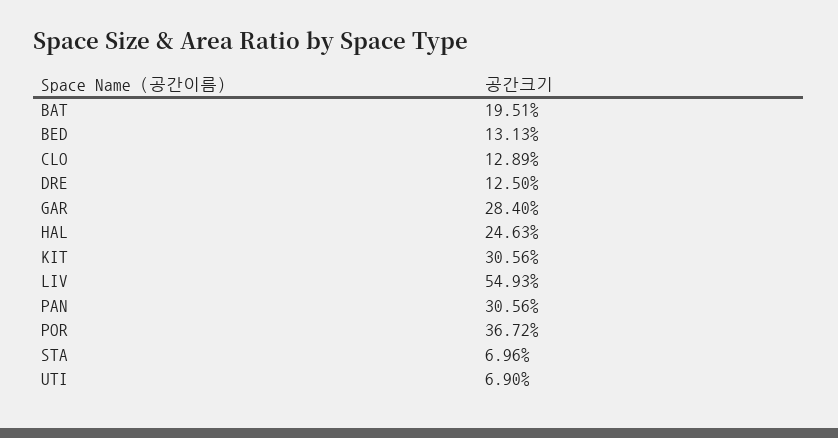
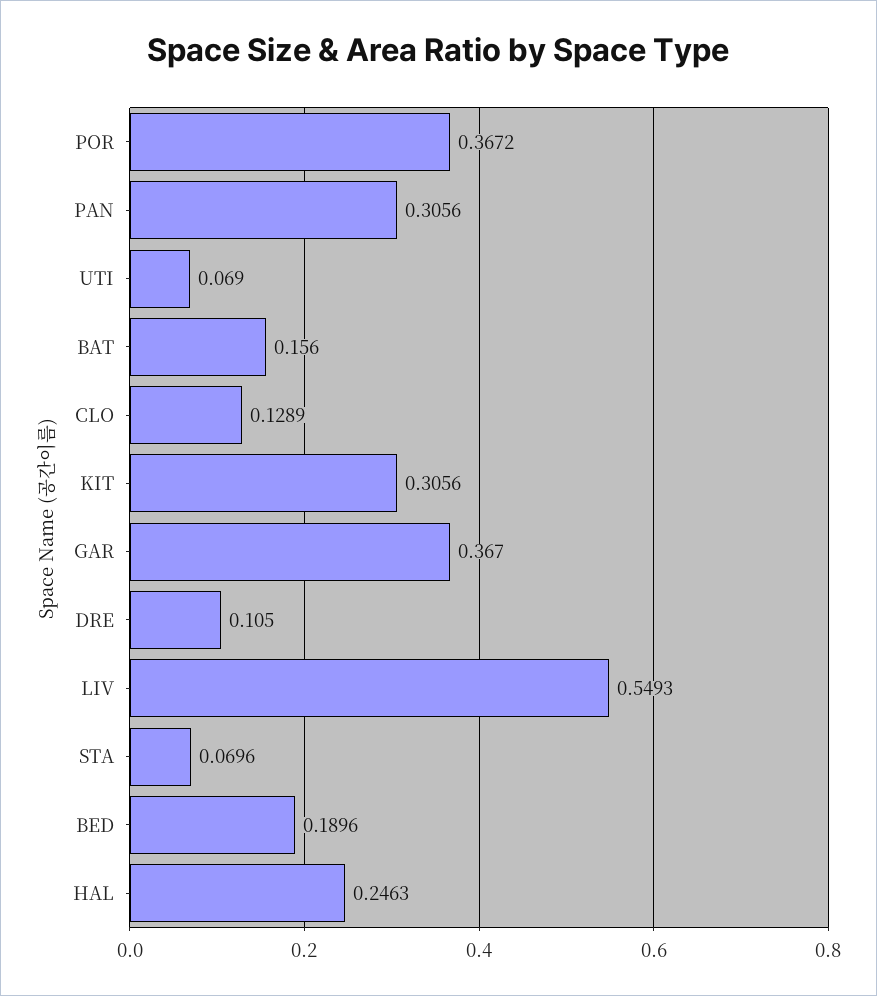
BAT: 0.1951 -> 0.156
BED: 0.1313 -> 0.1896
DRE: 0.125 -> 0.105
GAR: 0.284 -> 0.367

